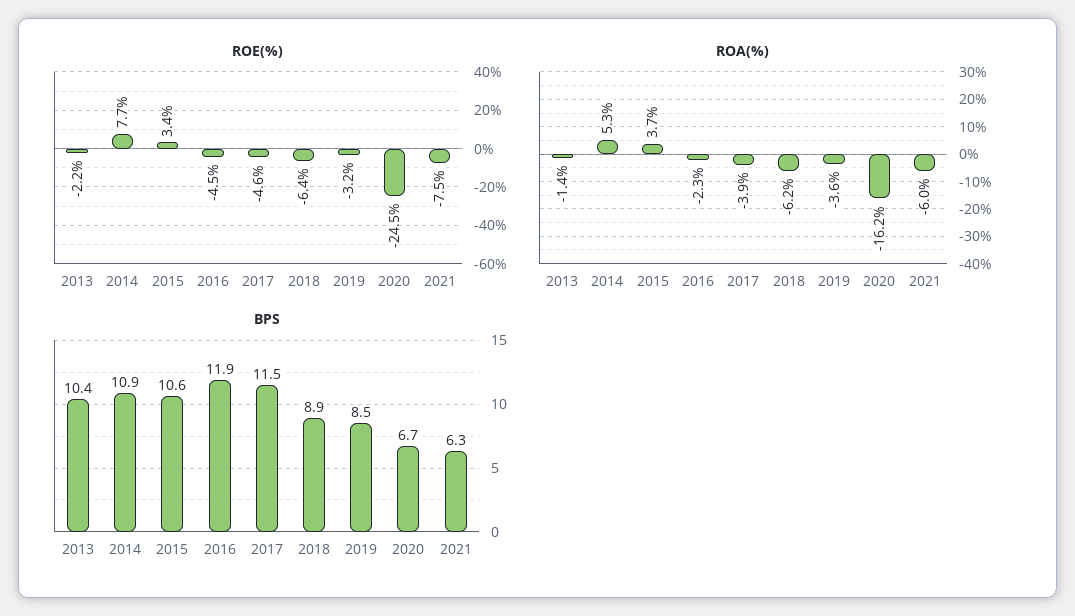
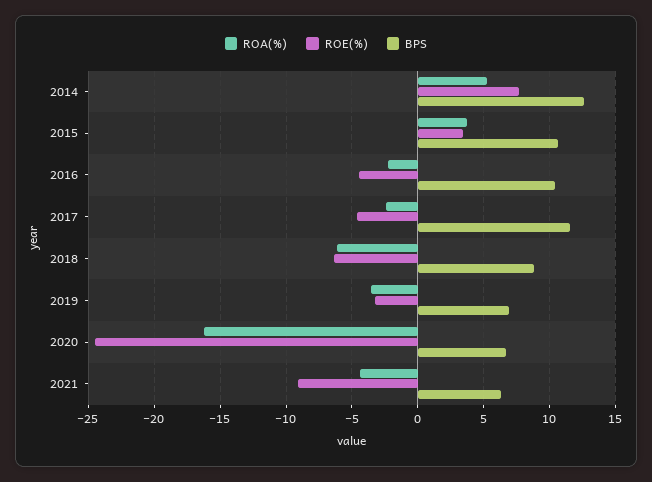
ROE(%), 2013: -2.2 -> none
ROE(%), 2021: -7.5 -> -9
ROA(%), 2013: -1.4 -> none
ROA(%), 2017: -3.9 -> -2.5
ROA(%), 2021: -6 -> -4.5
BPS, 2013: 10.4 -> none
BPS, 2014: 10.9 -> 12.5
BPS, 2016: 11.9 -> 10.5
BPS, 2019: 8.5 -> 7

